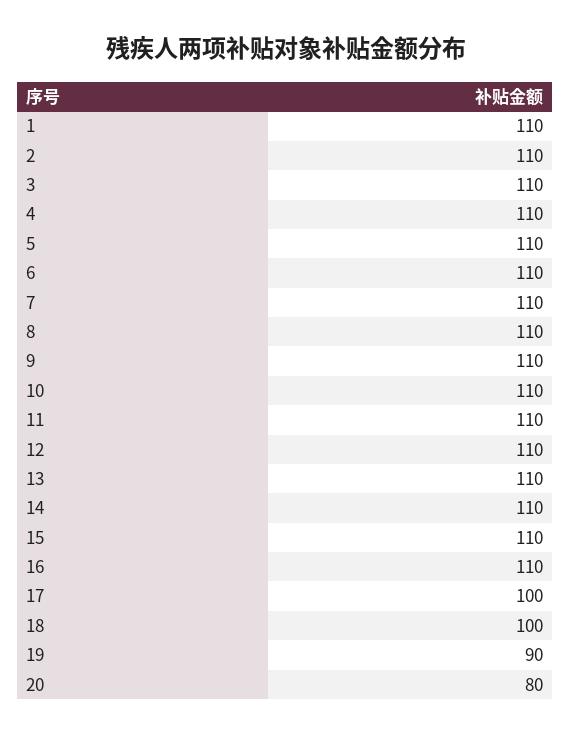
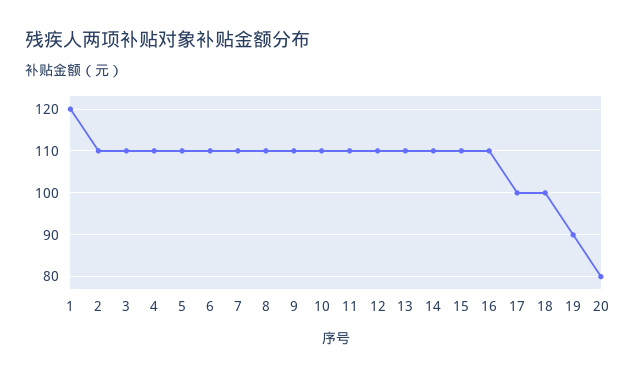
1: 110 -> 120

